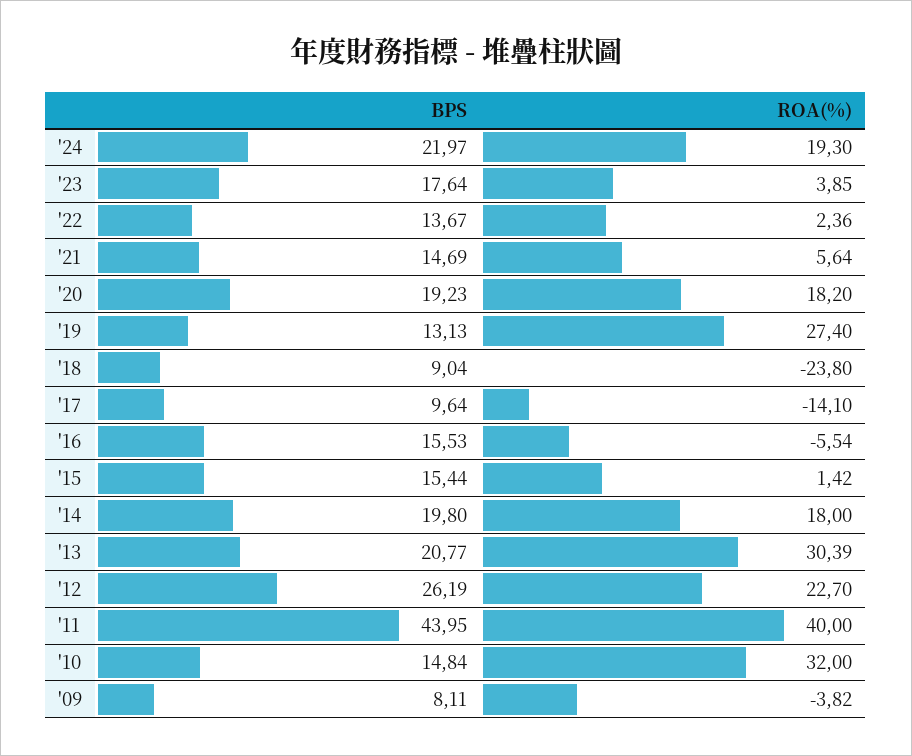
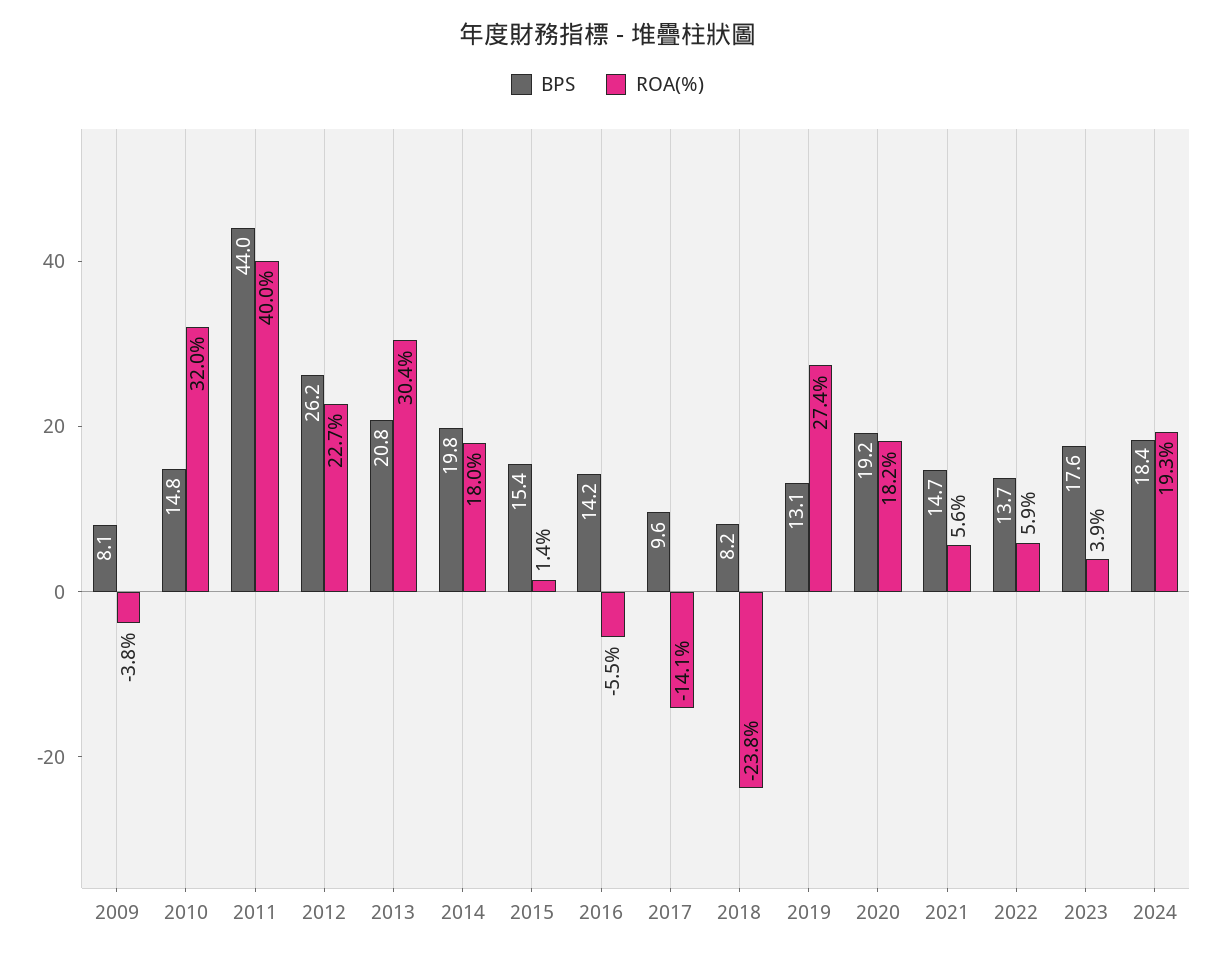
BPS, '24: 21.97 -> 18.4
ROA(%), '22: 2.36 -> 5.9
BPS, '18: 9.04 -> 8.2
BPS, '16: 15.53 -> 14.2

